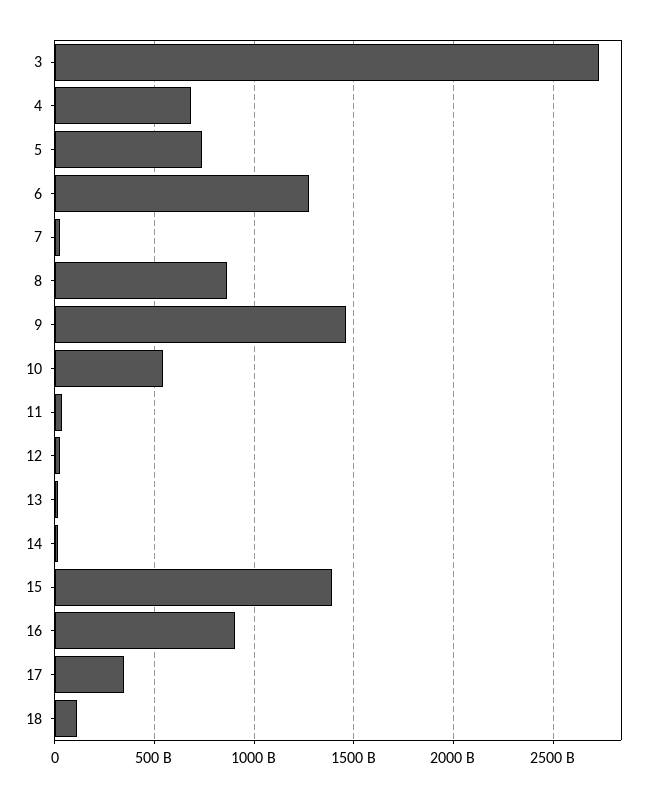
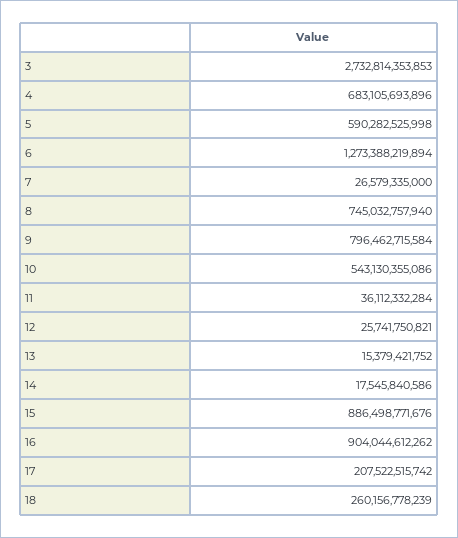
5: 750000000000 -> 590282525998
8: 850000000000 -> 745032757940
9: 1450000000000 -> 796462715584
15: 1400000000000 -> 886498771676
17: 350000000000 -> 207522515742
18: 100000000000 -> 260156778239

